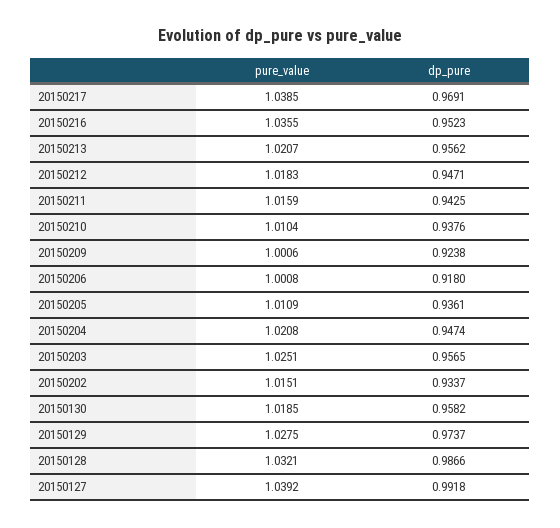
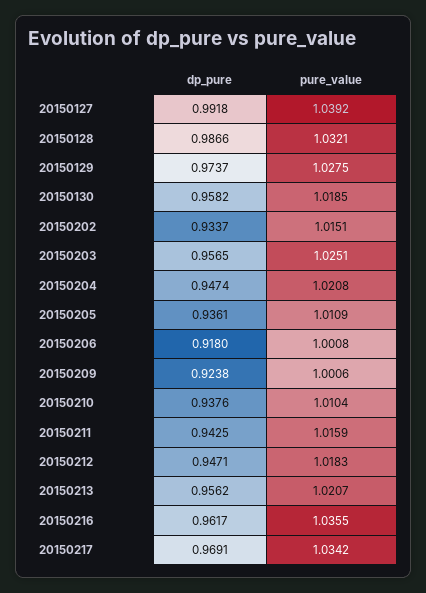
pure_value, 20150217: 1.0385 -> 1.0342
dp_pure, 20150216: 0.9523 -> 0.9617

